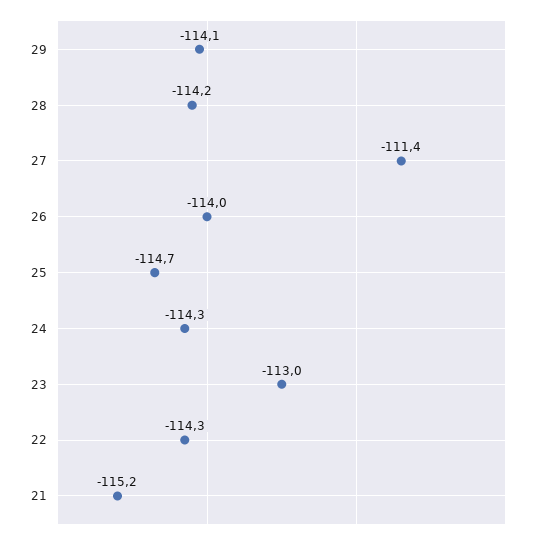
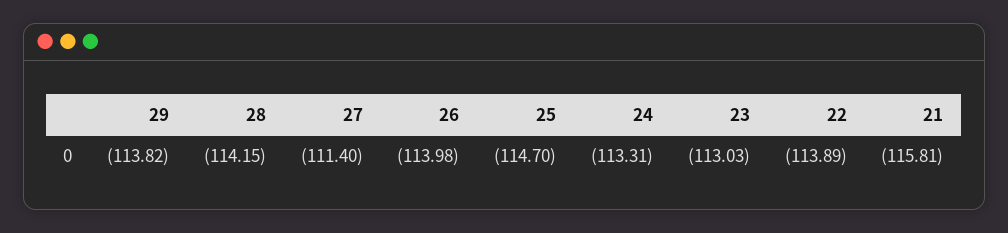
29: -114.1 -> -113.82
24: -114.3 -> -113.31
22: -114.3 -> -113.89
21: -115.2 -> -115.81

